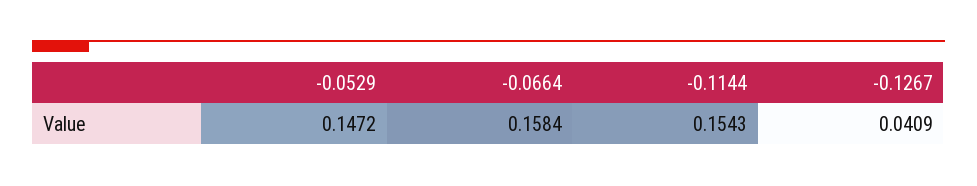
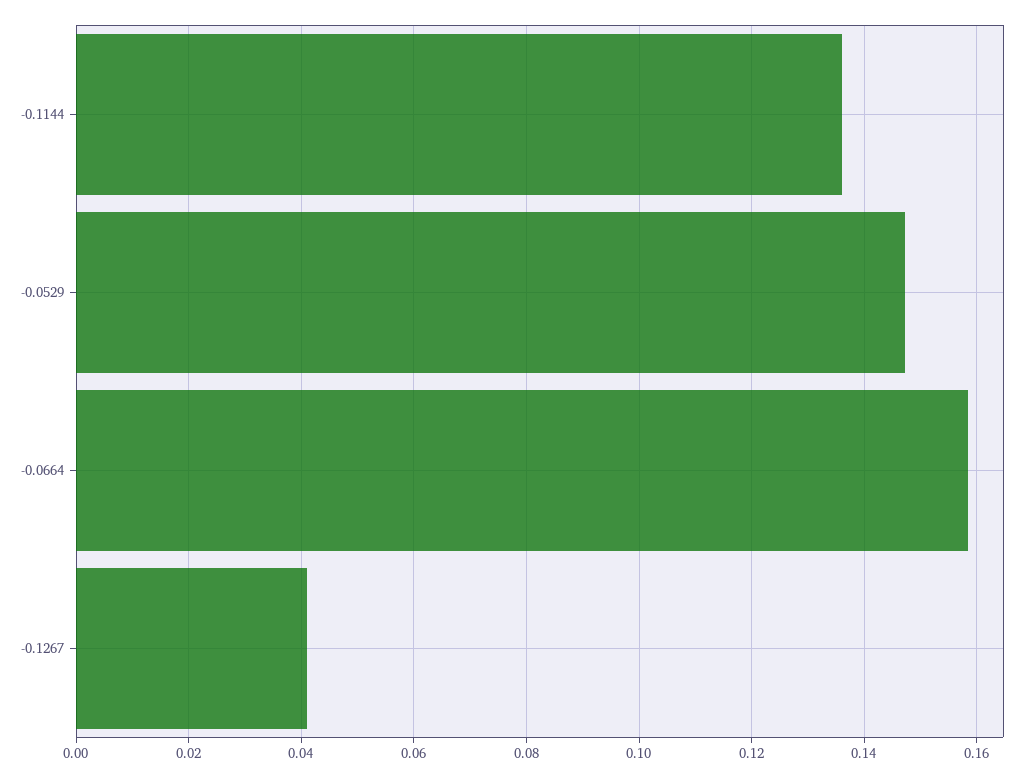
-0.1144: 0.1543 -> 0.136

